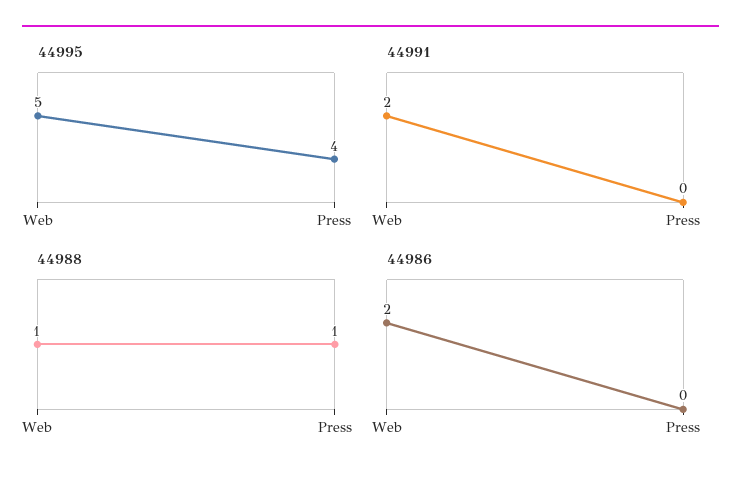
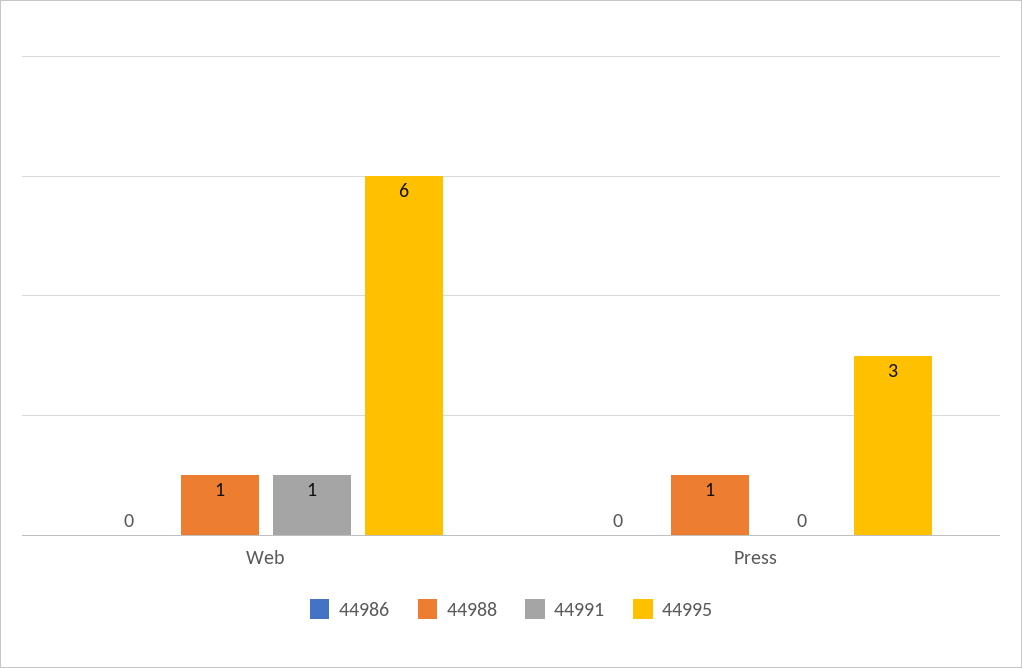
44995, Web: 5 -> 6
44995, Press: 4 -> 3
44991, Web: 2 -> 1
44986, Web: 2 -> 0

